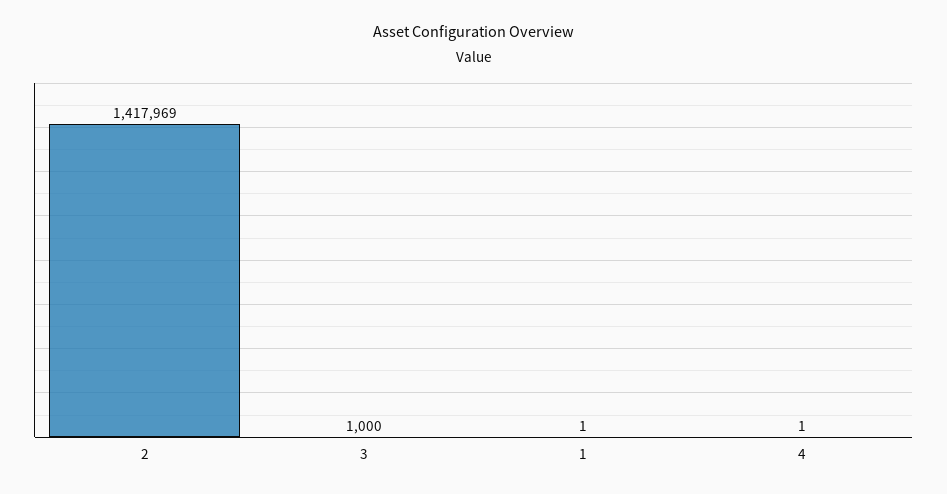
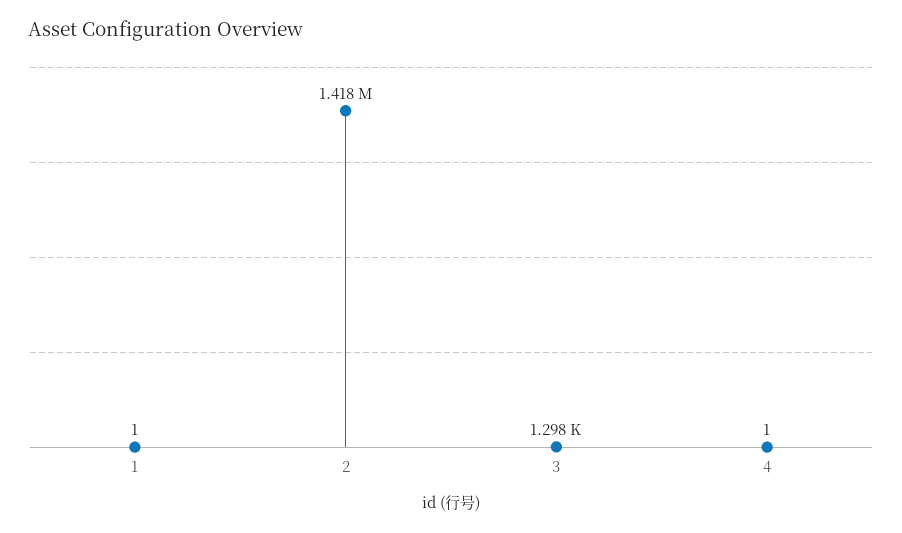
3: 1000 -> 1298

